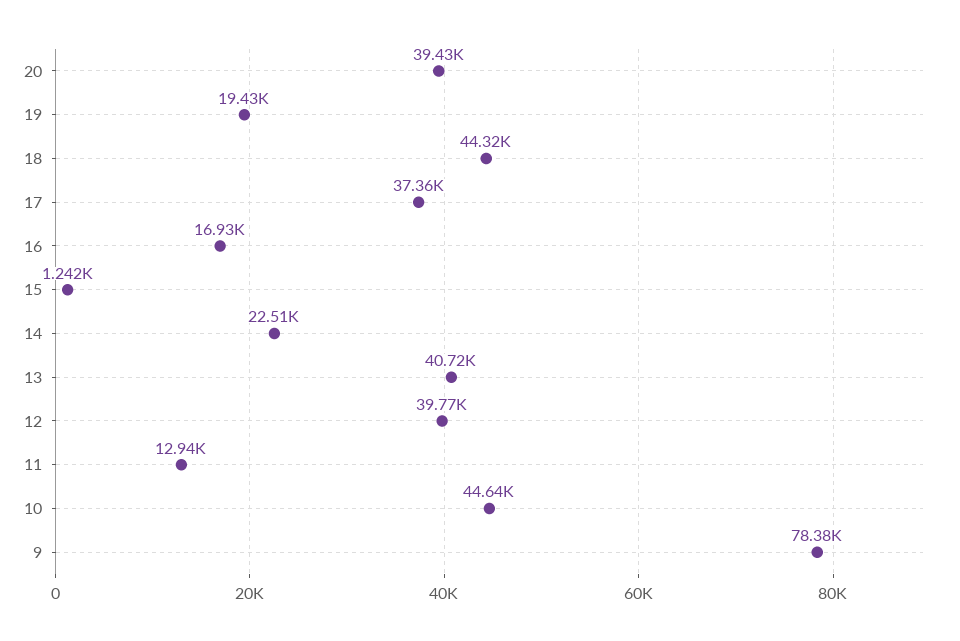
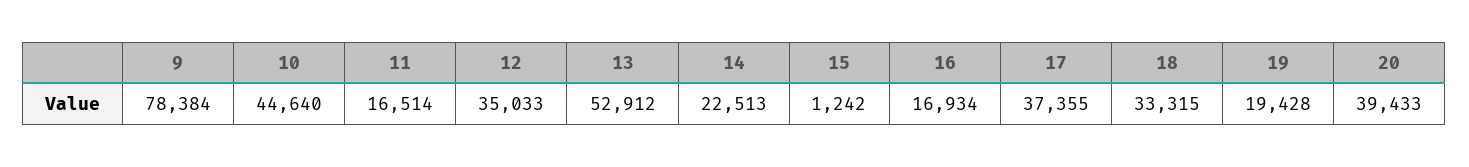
18: 44320 -> 33315
13: 40720 -> 52912
12: 39770 -> 35033
11: 12940 -> 16514

